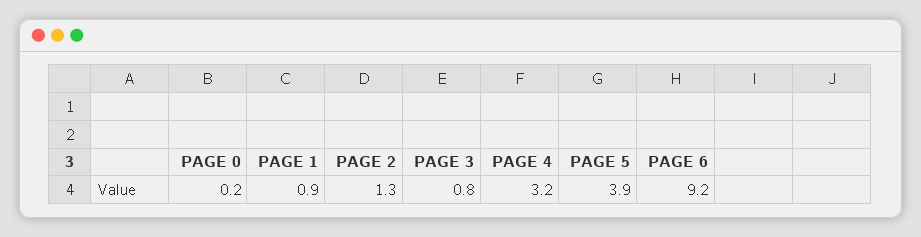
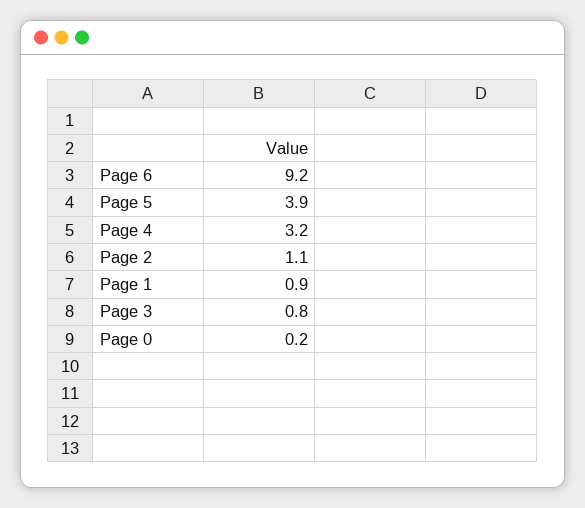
PAGE 2: 1.3 -> 1.1

